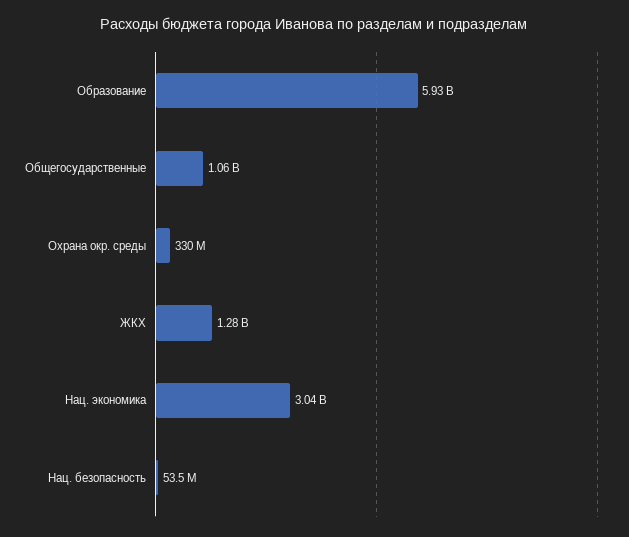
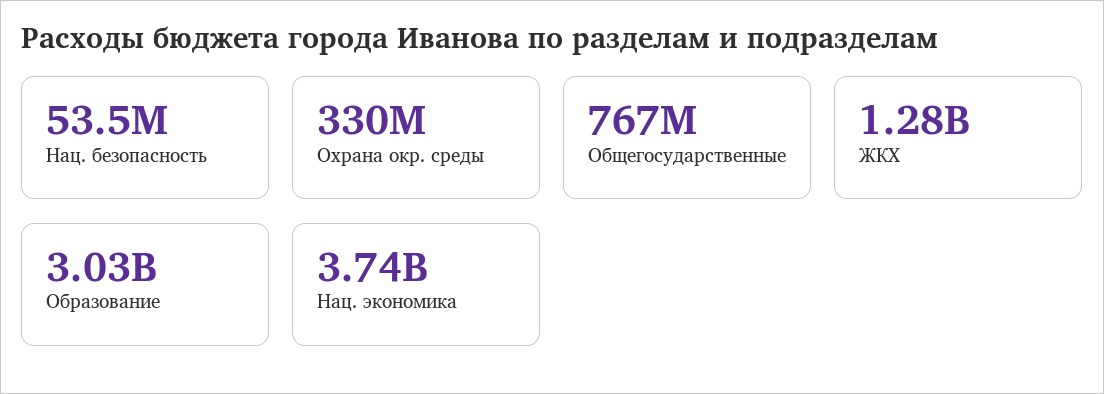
Образование: 5930000000 -> 3030000000
Общегосударственные: 1060000000 -> 767000000
Нац. экономика: 3040000000 -> 3740000000

